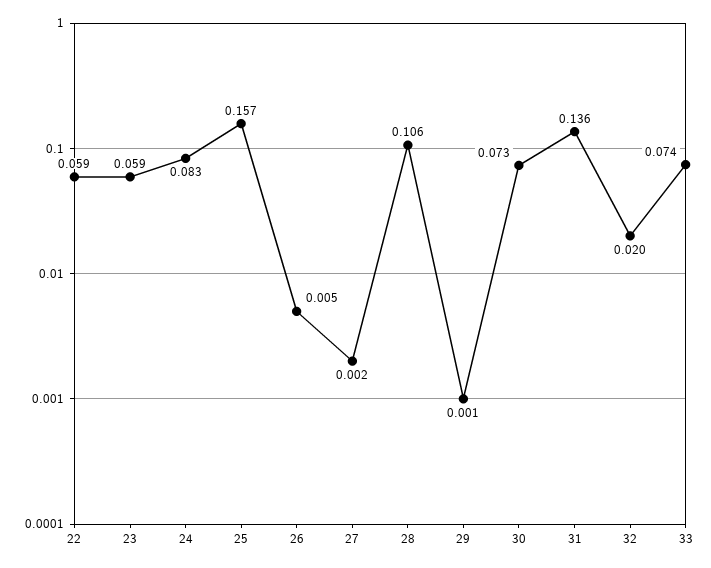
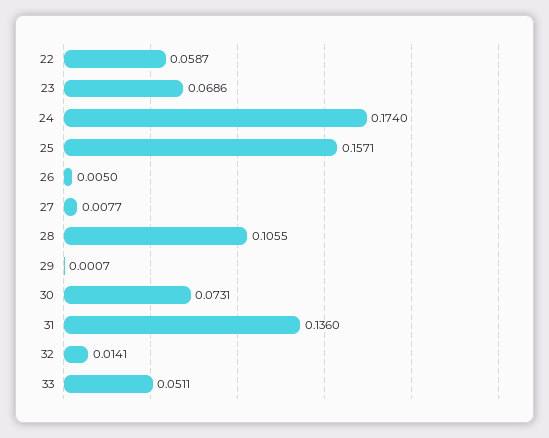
23: 0.059 -> 0.0686
24: 0.083 -> 0.174
27: 0.002 -> 0.0077
32: 0.02 -> 0.0141
33: 0.074 -> 0.0511

